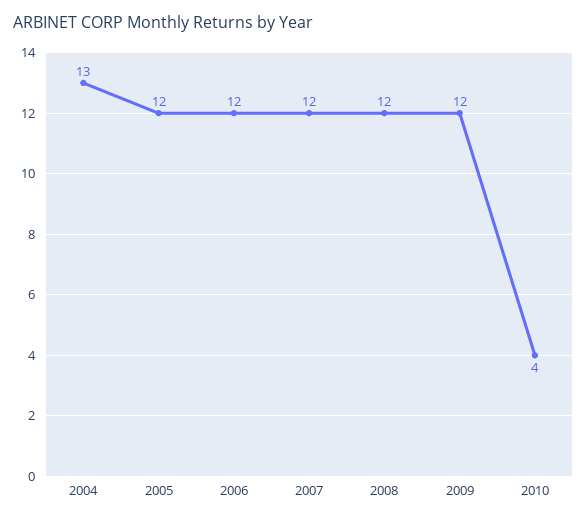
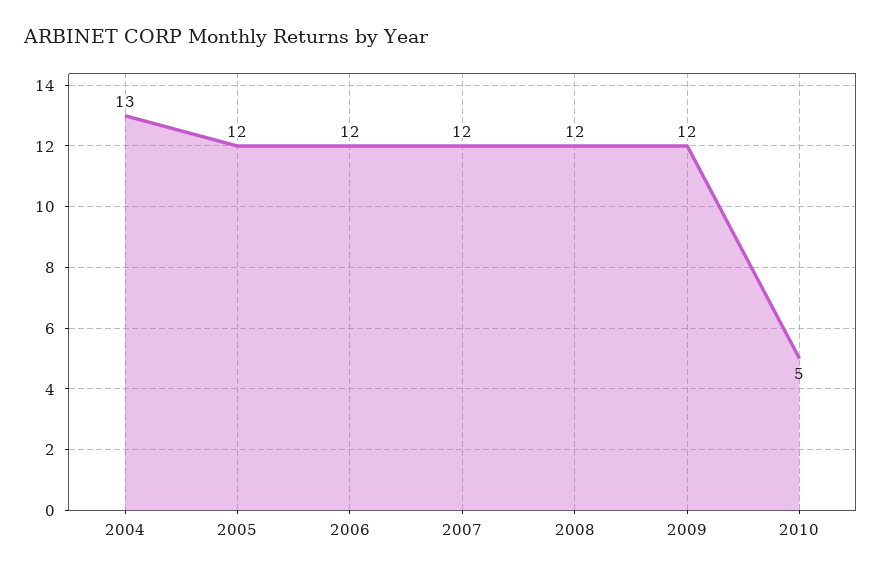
2010: 4 -> 5

